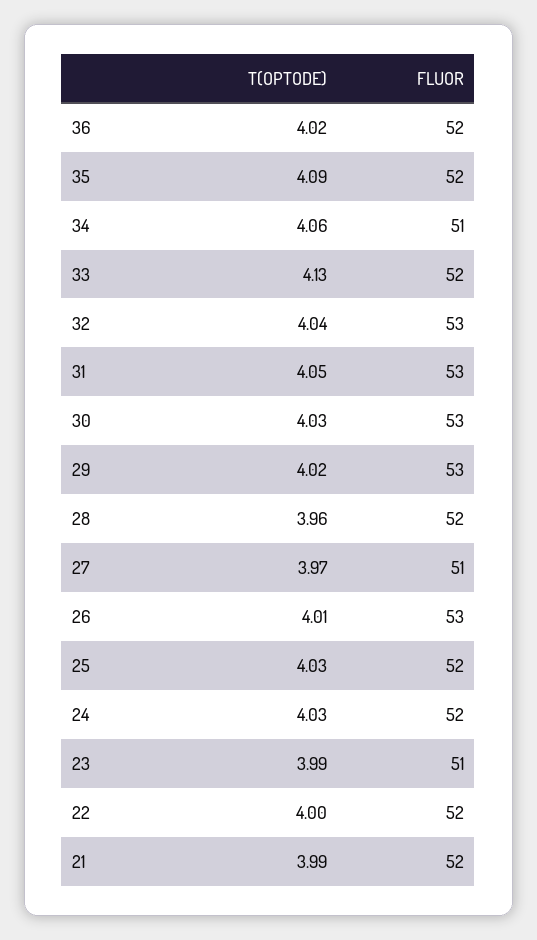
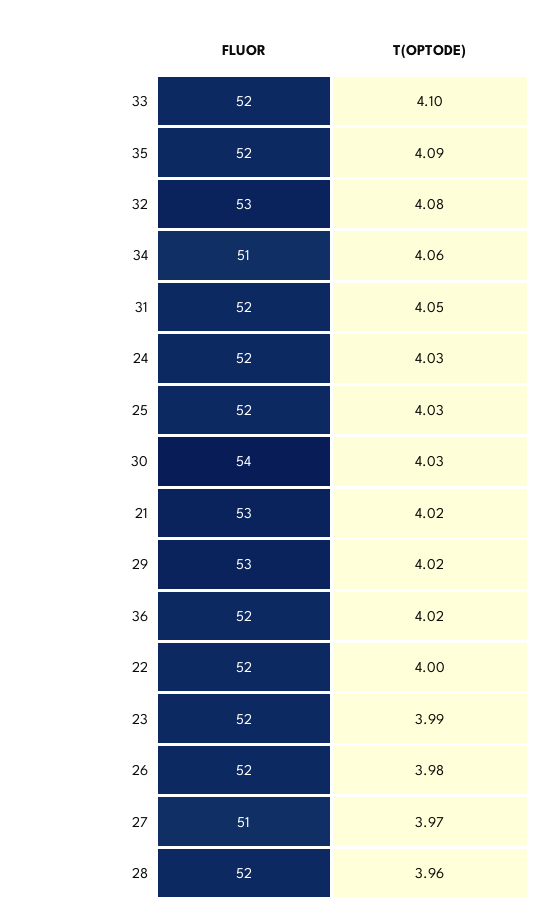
T(OPTODE), 33: 4.13 -> 4.1
T(OPTODE), 32: 4.04 -> 4.08
FLUOR, 31: 53 -> 52
FLUOR, 30: 53 -> 54
T(OPTODE), 26: 4.01 -> 3.98
FLUOR, 26: 53 -> 52
FLUOR, 23: 51 -> 52
T(OPTODE), 21: 3.99 -> 4.02
FLUOR, 21: 52 -> 53

